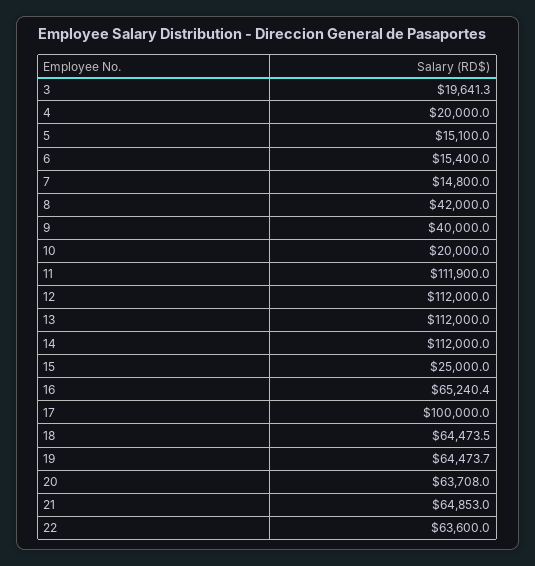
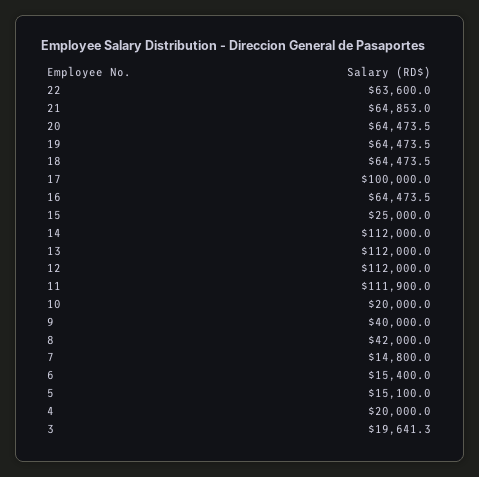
16: 65240.4 -> 64473.5
19: 64473.7 -> 64473.5
20: 63708 -> 64473.5

